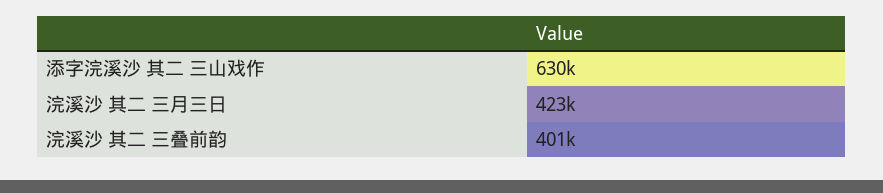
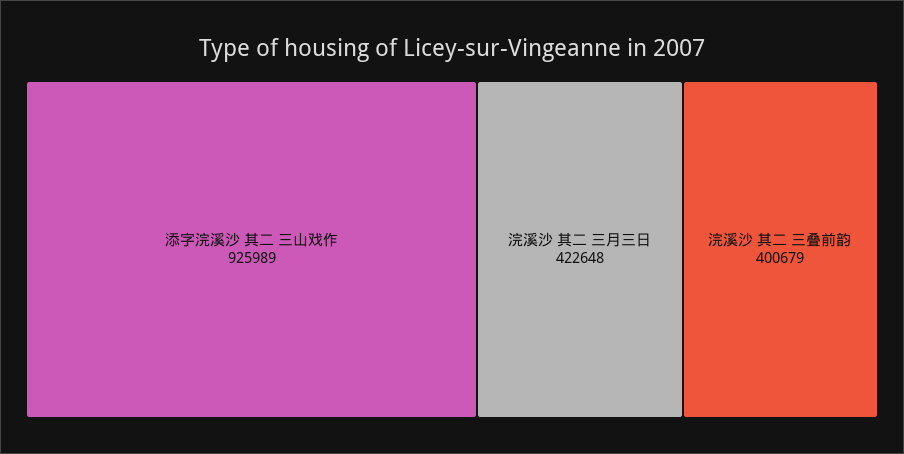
添字浣溪沙 其二 三山戏作: 630000 -> 925989

